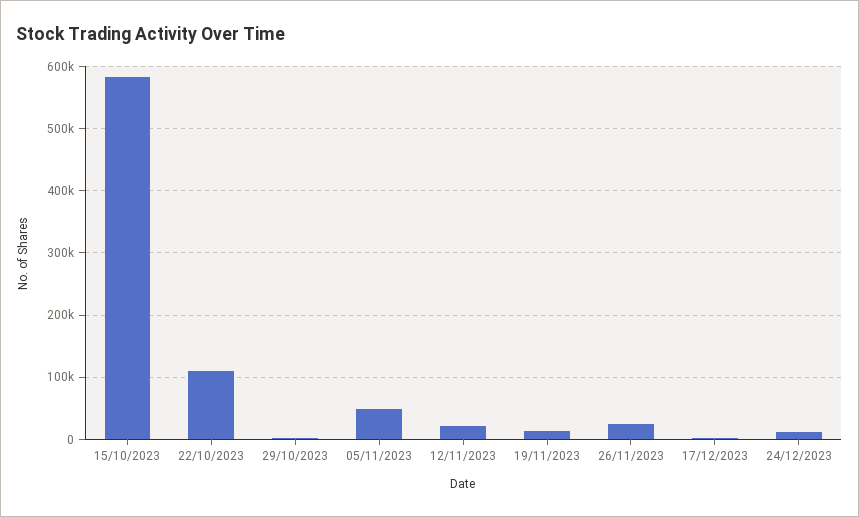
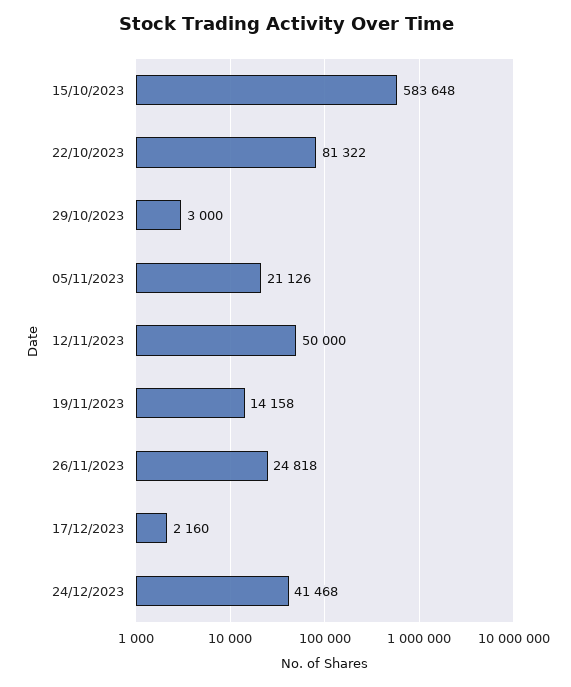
22/10/2023: 110000 -> 81322
05/11/2023: 50000 -> 21126
12/11/2023: 20000 -> 50000
24/12/2023: 10000 -> 41468

